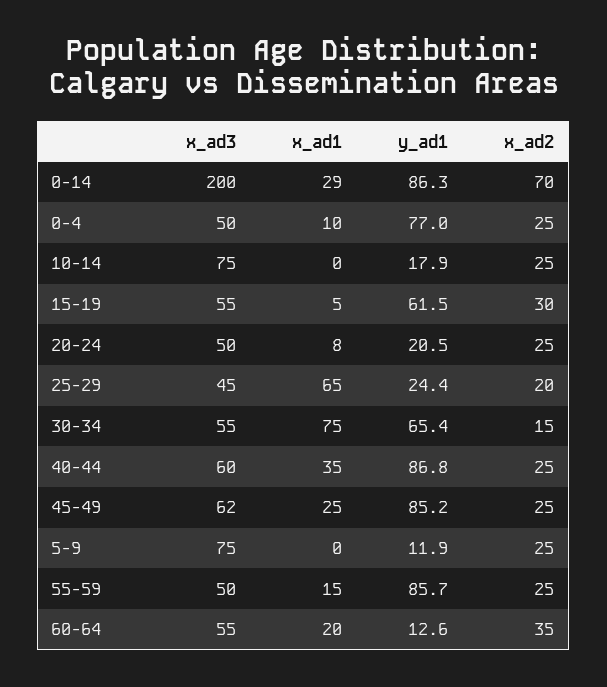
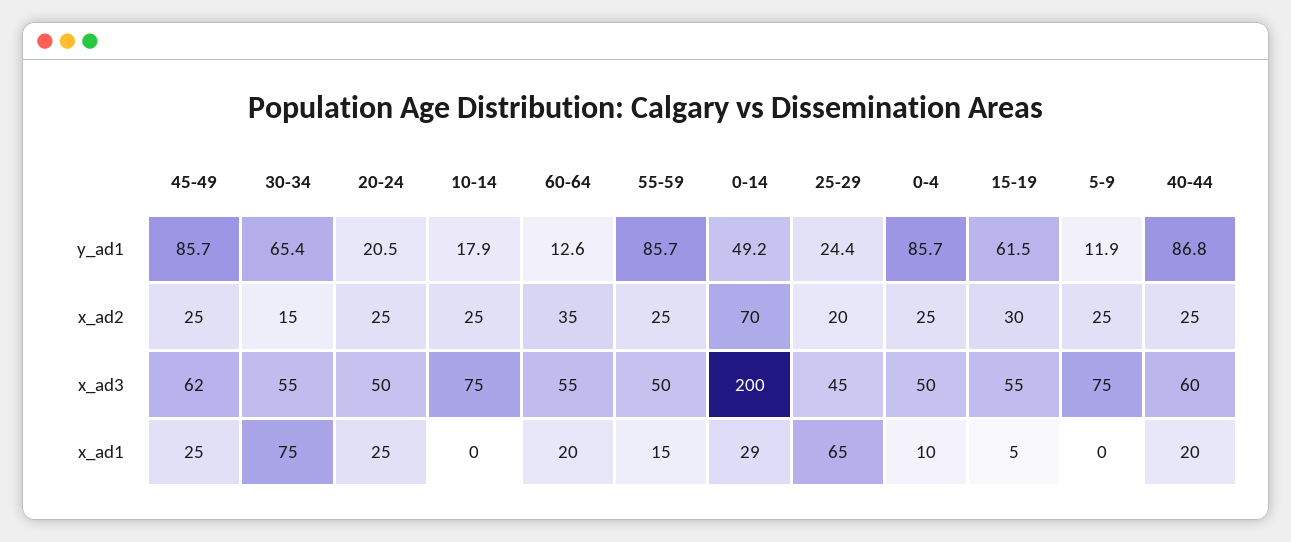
y_ad1, 0-14: 86.3 -> 49.2
y_ad1, 0-4: 77 -> 85.7
x_ad1, 20-24: 8 -> 25
x_ad1, 40-44: 35 -> 20
y_ad1, 45-49: 85.2 -> 85.7

